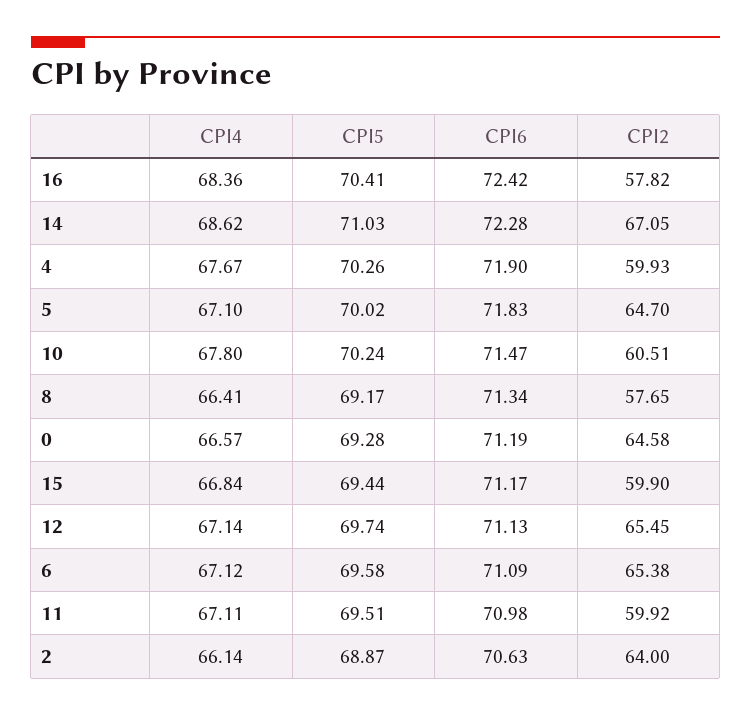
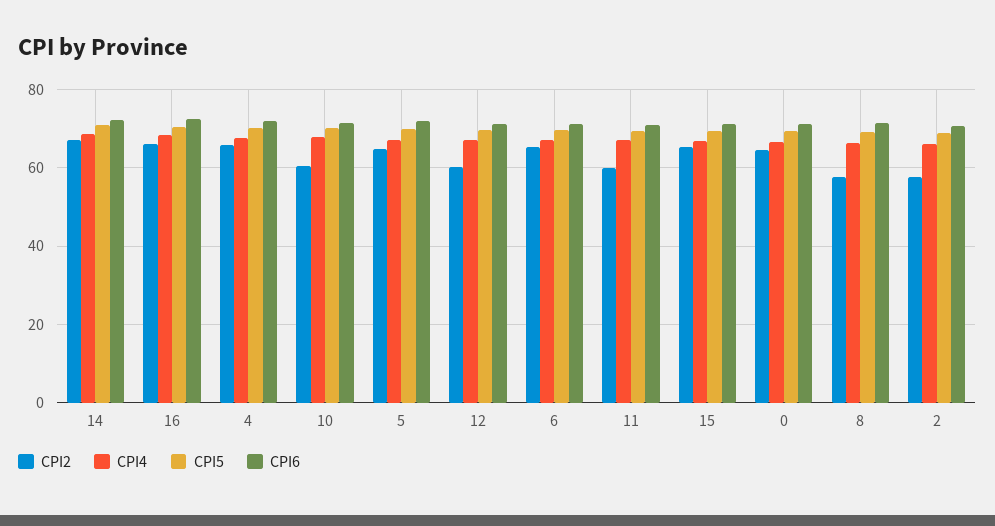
CPI2, 16: 57.82 -> 66
CPI2, 4: 59.93 -> 66
CPI2, 15: 59.9 -> 66
CPI2, 12: 65.45 -> 60
CPI2, 2: 64 -> 58

